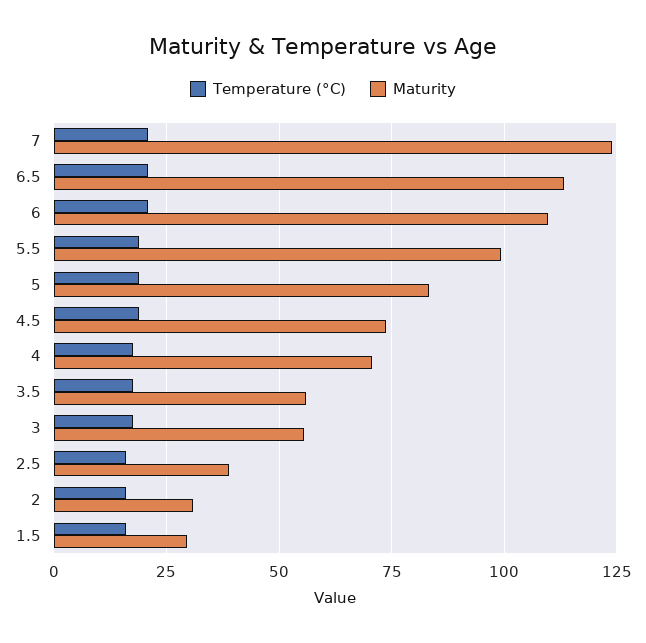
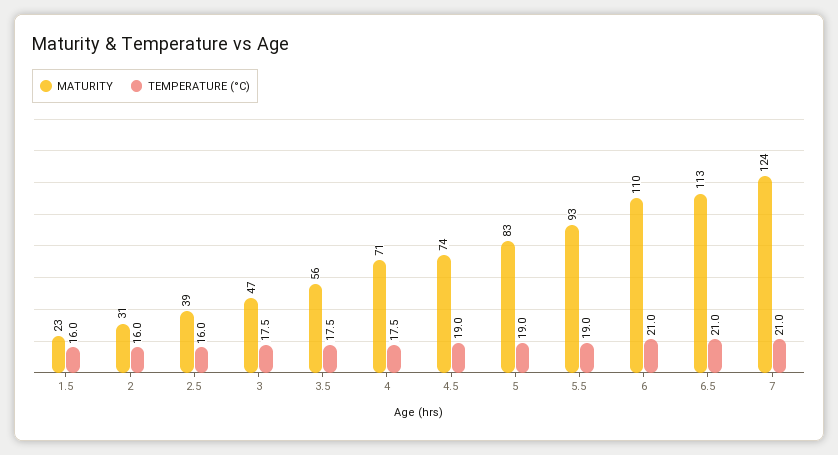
Maturity, 5.5: 100 -> 93
Maturity, 3: 55 -> 47
Maturity, 1.5: 30 -> 23

